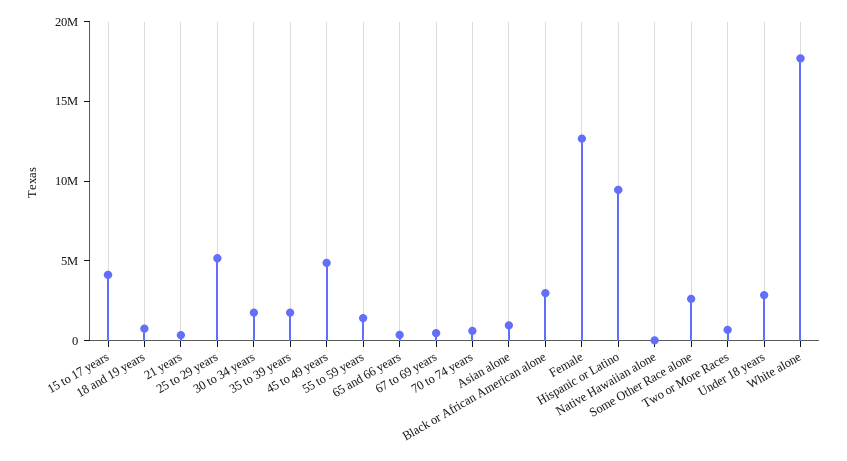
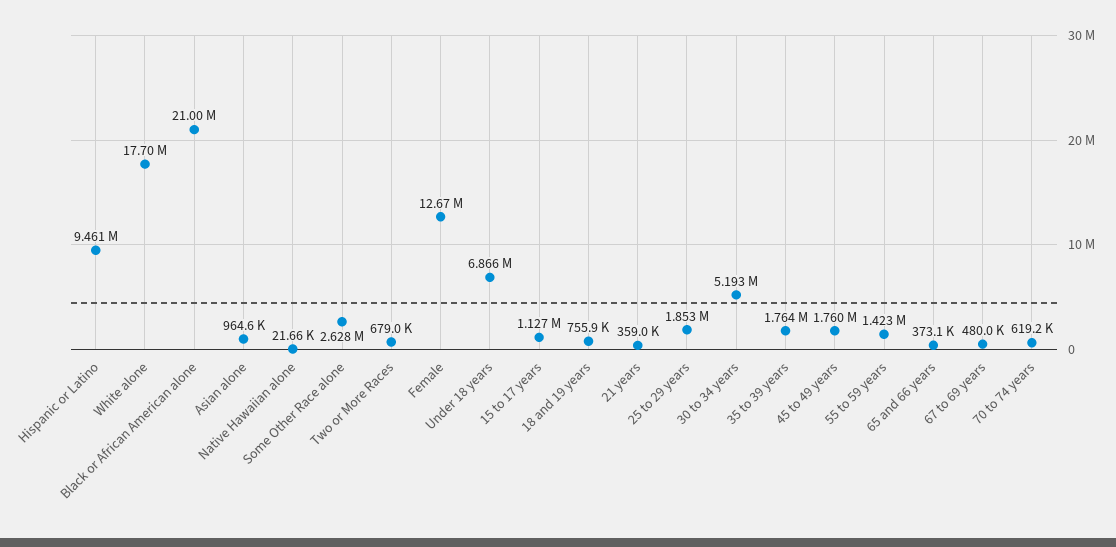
15 to 17 years: 4000000 -> 1127000
25 to 29 years: 5000000 -> 1853000
30 to 34 years: 2000000 -> 5193000
45 to 49 years: 5000000 -> 1760000
Black or African American alone: 3000000 -> 21000000
Under 18 years: 3000000 -> 6866000

